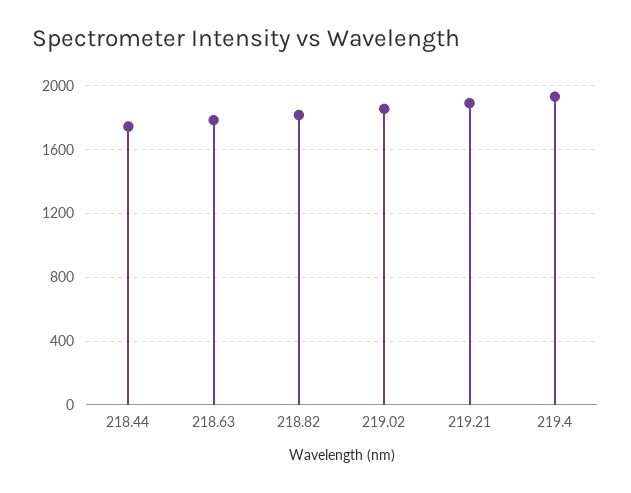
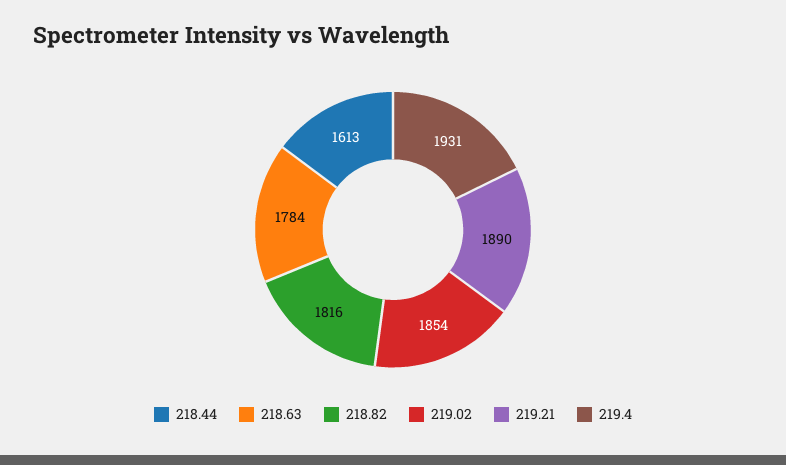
218.44: 1750 -> 1613

